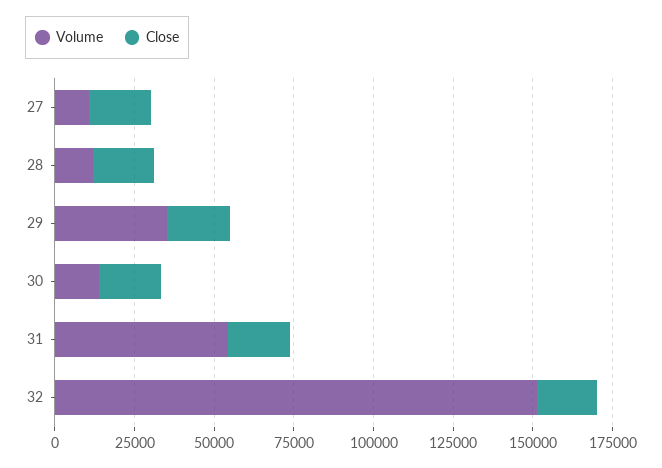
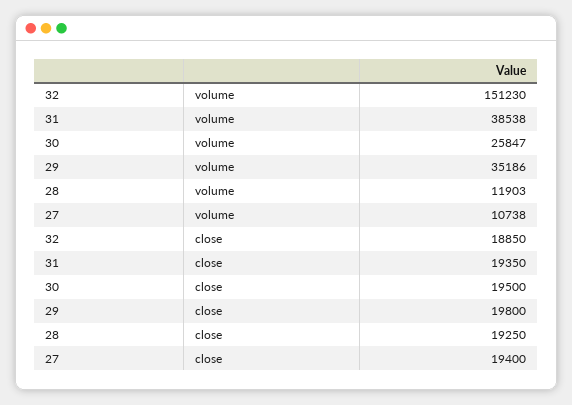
Volume, 30: 15000 -> 25847
Volume, 31: 55000 -> 38538

